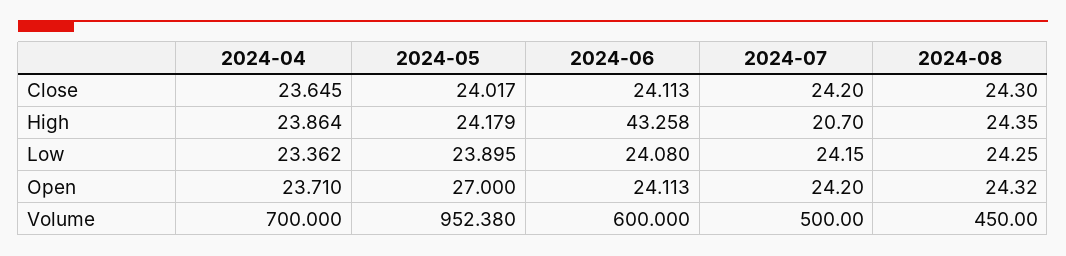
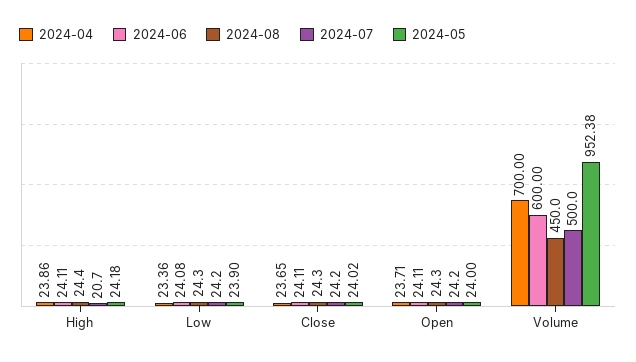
2024-06, High: 43.258 -> 24.11
2024-05, Open: 27 -> 24

